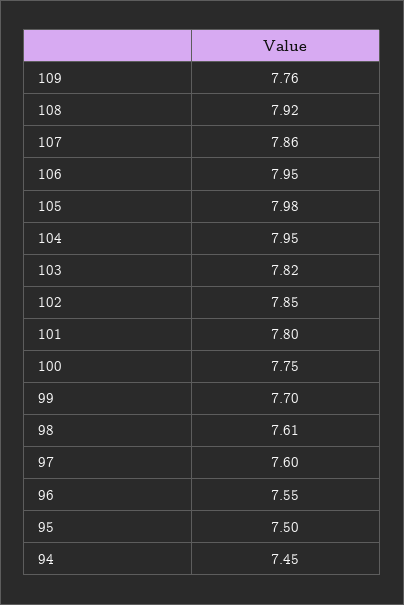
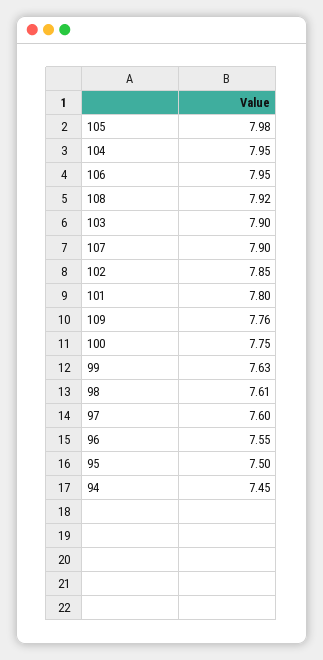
107: 7.86 -> 7.9
103: 7.82 -> 7.9
99: 7.7 -> 7.63

